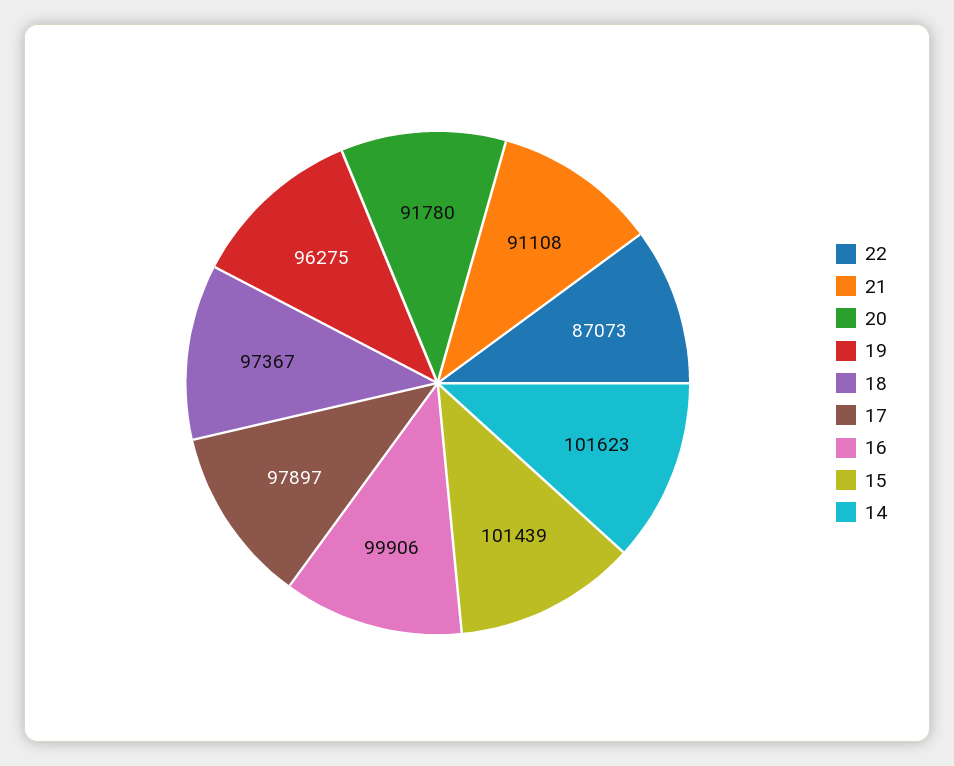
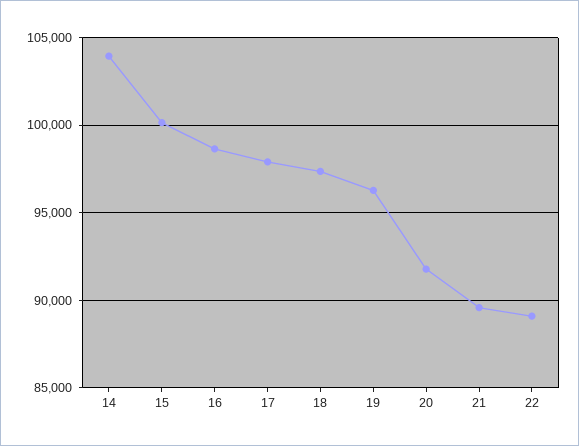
22: 87073 -> 89000
21: 91108 -> 89500
16: 99906 -> 98500
15: 101439 -> 100000
14: 101623 -> 104000

